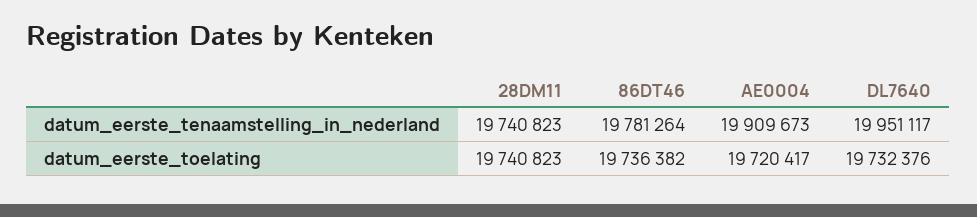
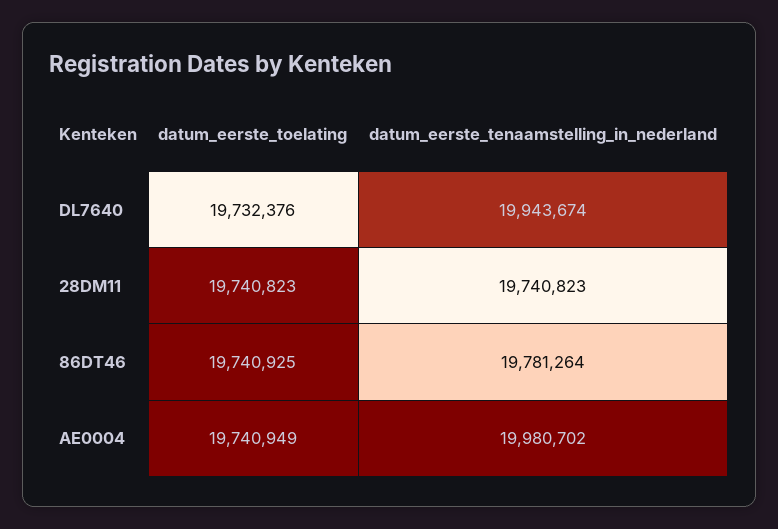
AE0004, datum_eerste_tenaamstelling_in_nederland: 19909673 -> 19980702
DL7640, datum_eerste_tenaamstelling_in_nederland: 19951117 -> 19943674
86DT46, datum_eerste_toelating: 19736382 -> 19740925
AE0004, datum_eerste_toelating: 19720417 -> 19740949

